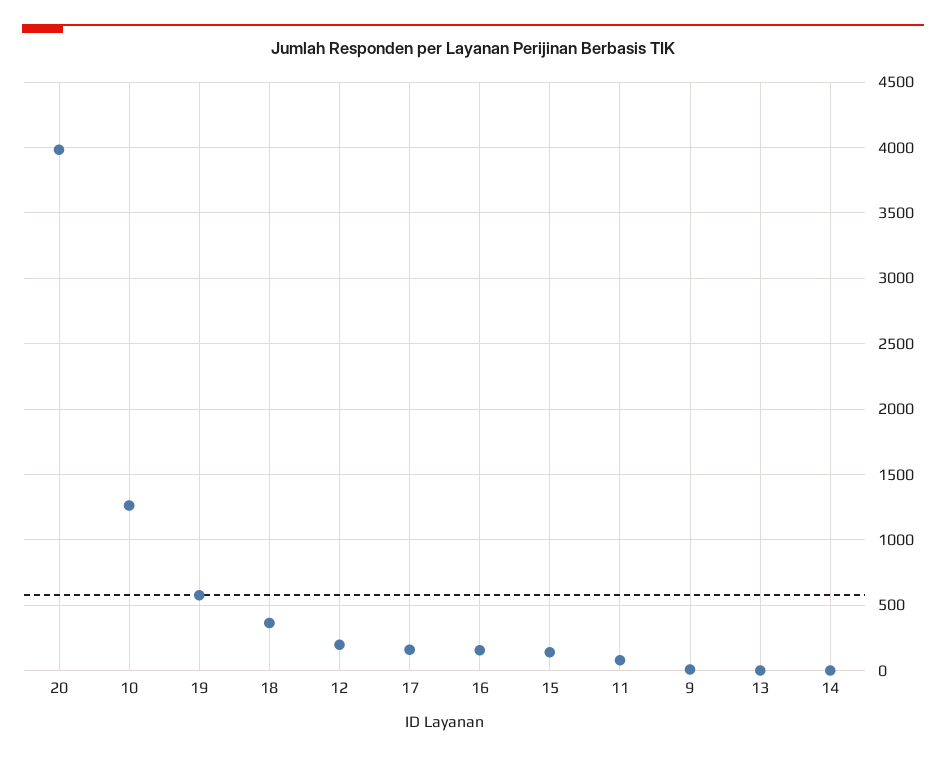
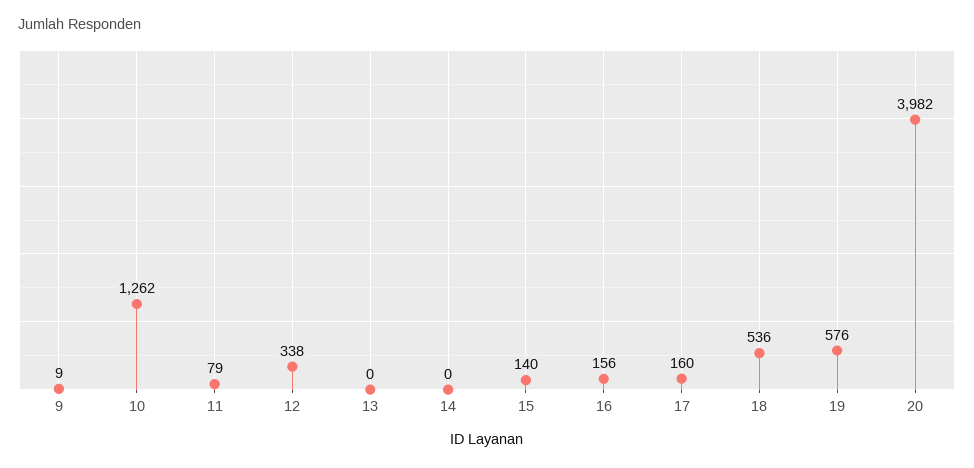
18: 350 -> 536
12: 200 -> 338

